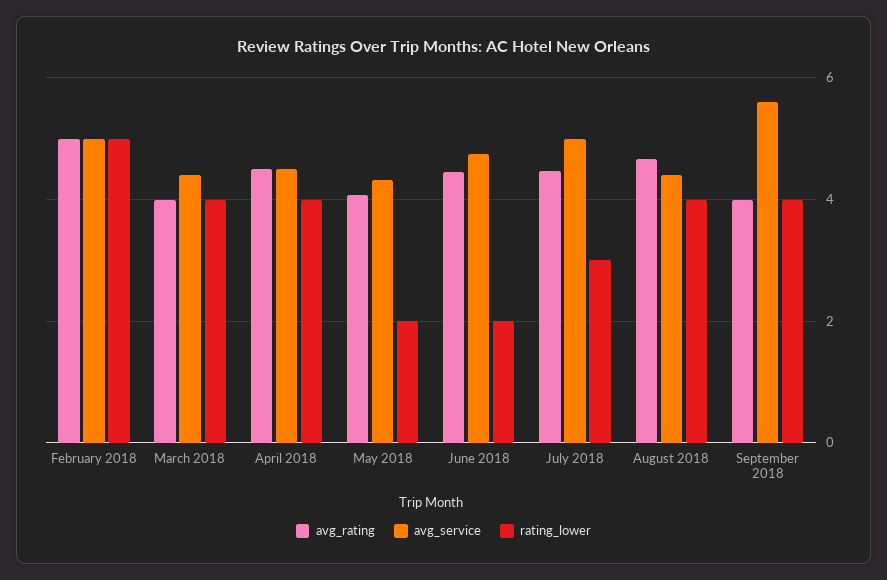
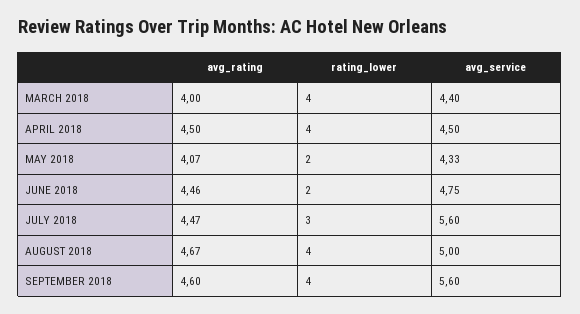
avg_rating, February 2018: 5 -> none
avg_service, February 2018: 5 -> none
rating_lower, February 2018: 5 -> none
avg_service, July 2018: 5 -> 5.6
avg_service, August 2018: 4.4 -> 5
avg_rating, September 2018: 4 -> 4.6

